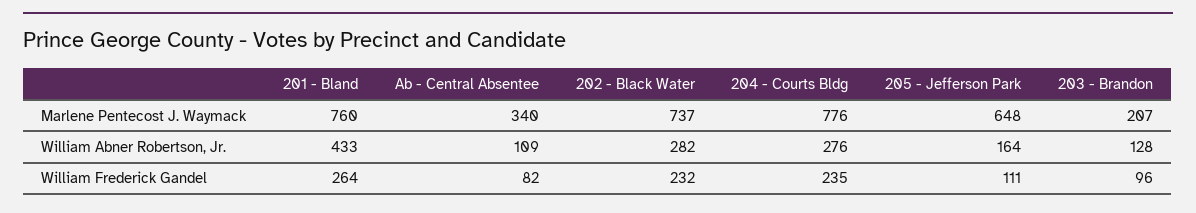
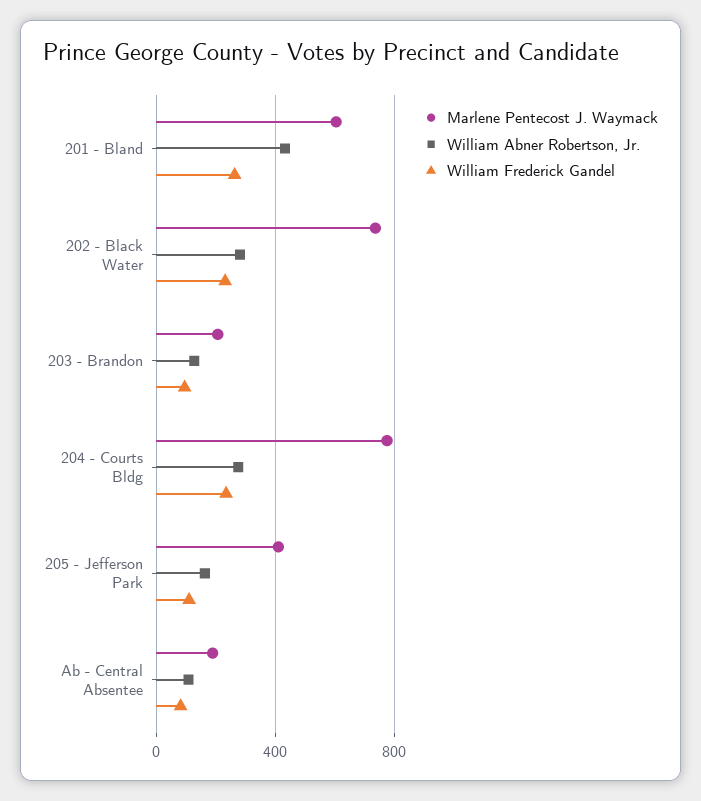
Marlene Pentecost J. Waymack, 201 - Bland: 760 -> 600
Marlene Pentecost J. Waymack, Ab - Central Absentee: 340 -> 200
Marlene Pentecost J. Waymack, 205 - Jefferson Park: 648 -> 400

